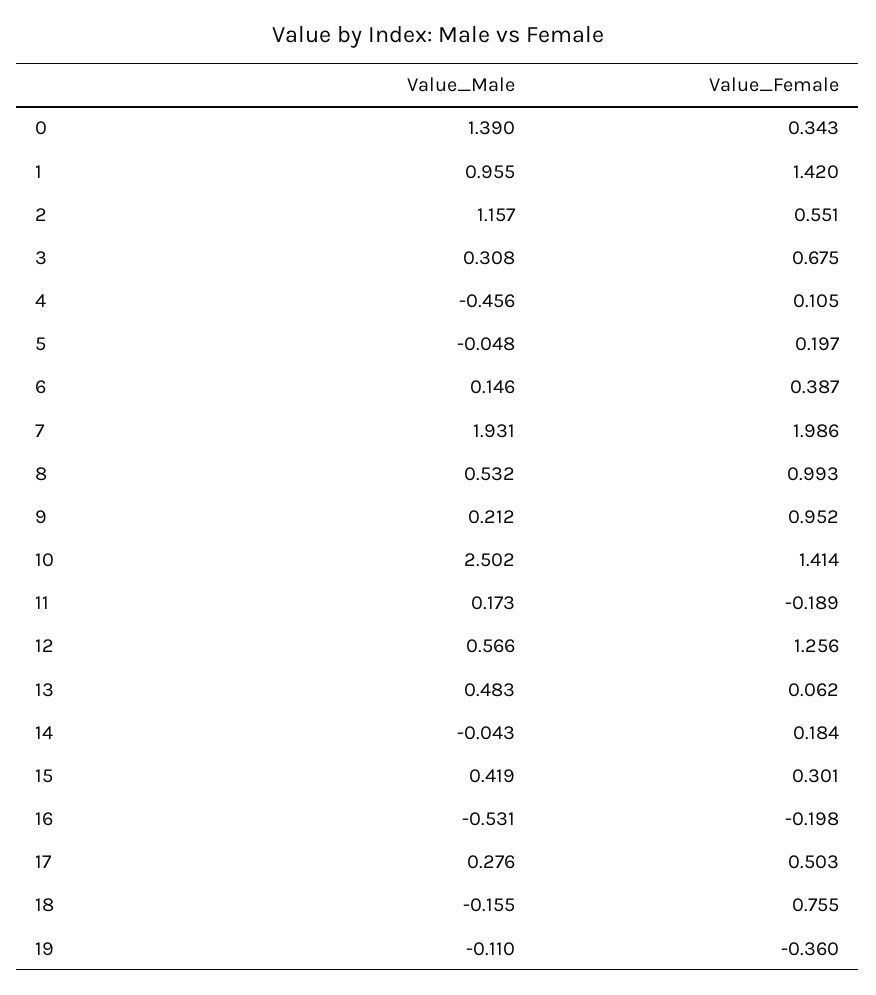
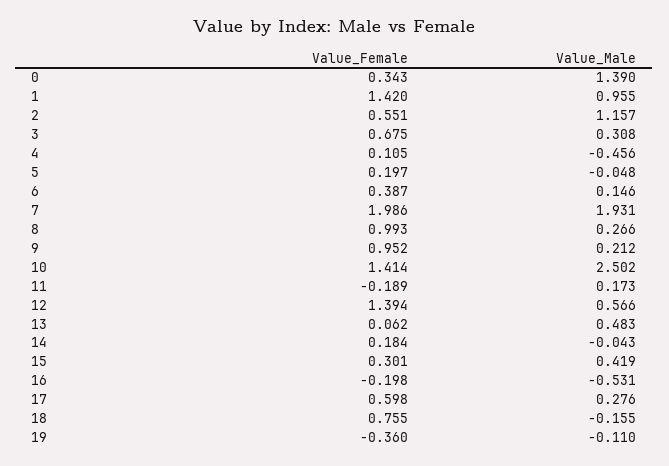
Value_Male, 8: 0.532 -> 0.266
Value_Female, 12: 1.256 -> 1.394
Value_Female, 17: 0.503 -> 0.598

